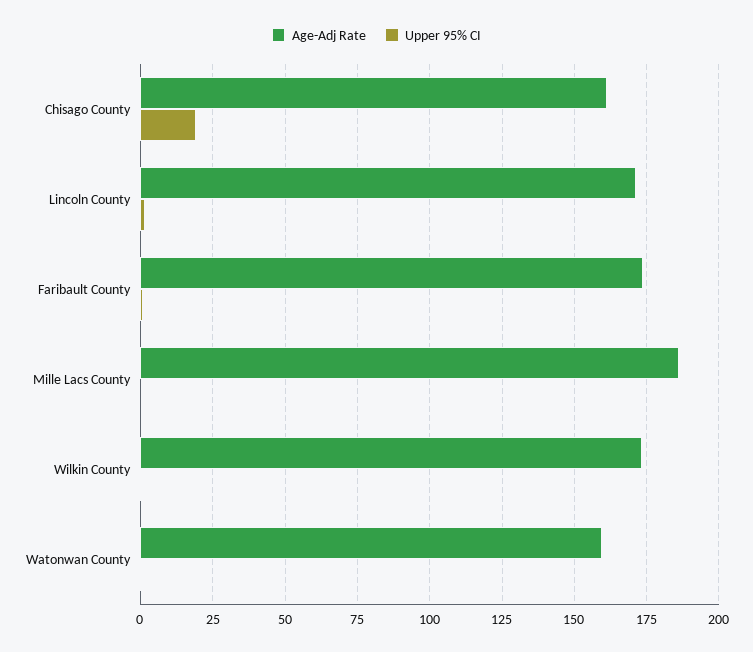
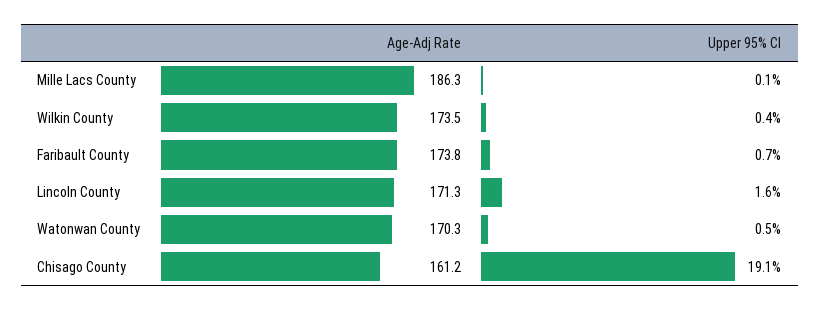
Age-Adj Rate, Watonwan County: 160 -> 170.3

